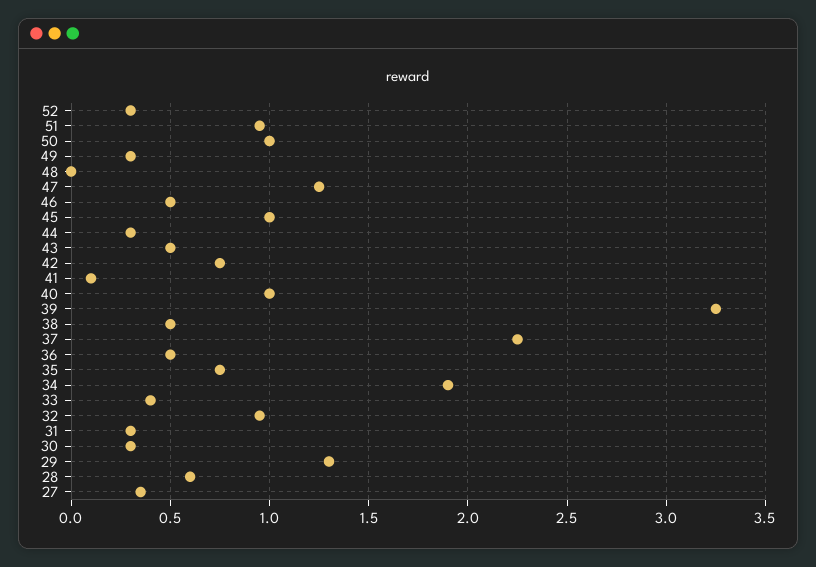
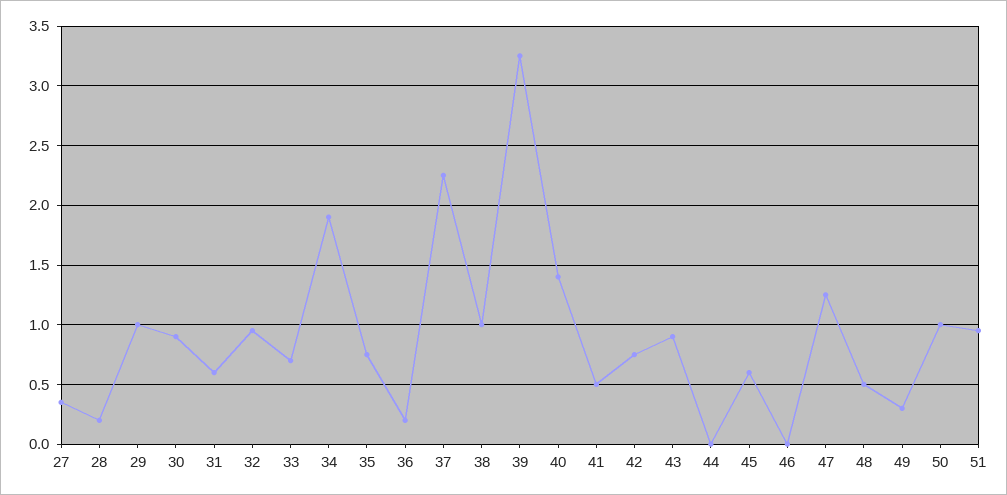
52: 0.3 -> none
48: 0 -> 0.5
46: 0.5 -> 0
45: 1 -> 0.6
44: 0.3 -> 0
43: 0.5 -> 0.9
41: 0.1 -> 0.5
40: 1 -> 1.4
38: 0.5 -> 1
36: 0.5 -> 0.2
33: 0.4 -> 0.7
31: 0.3 -> 0.6
30: 0.3 -> 0.9
29: 1.3 -> 1
28: 0.6 -> 0.2

